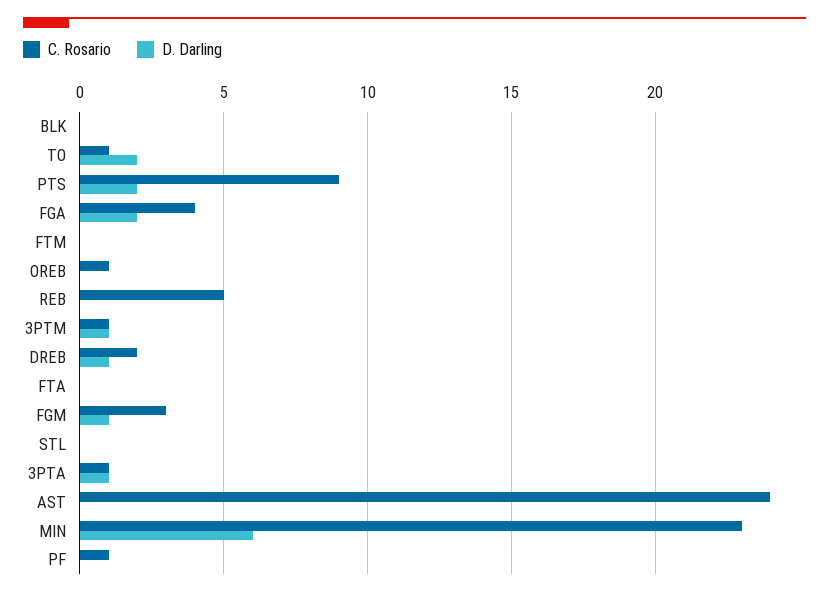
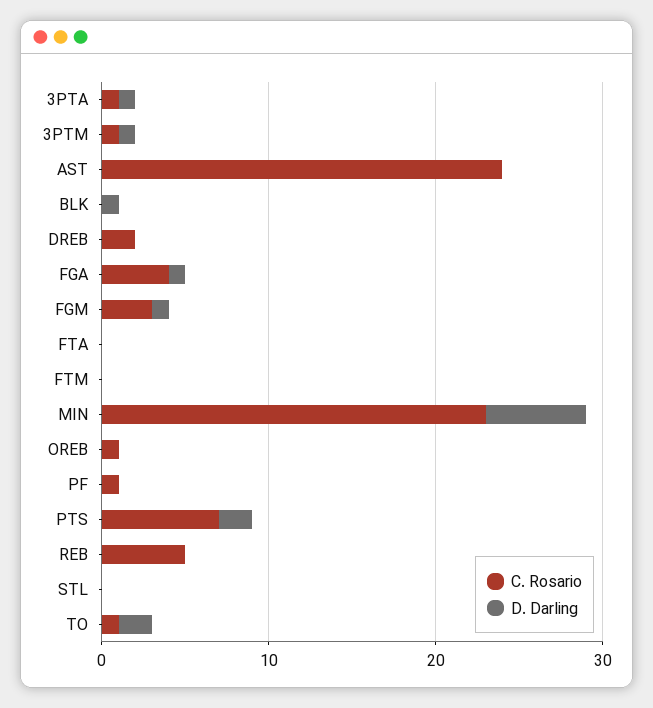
D. Darling, BLK: 0 -> 1
C. Rosario, PTS: 9 -> 7
D. Darling, FGA: 2 -> 1
D. Darling, DREB: 1 -> 0

